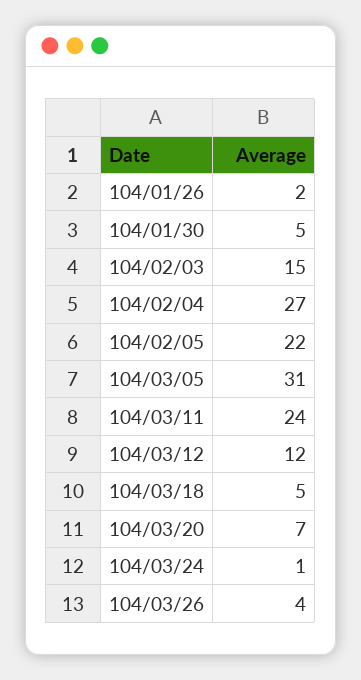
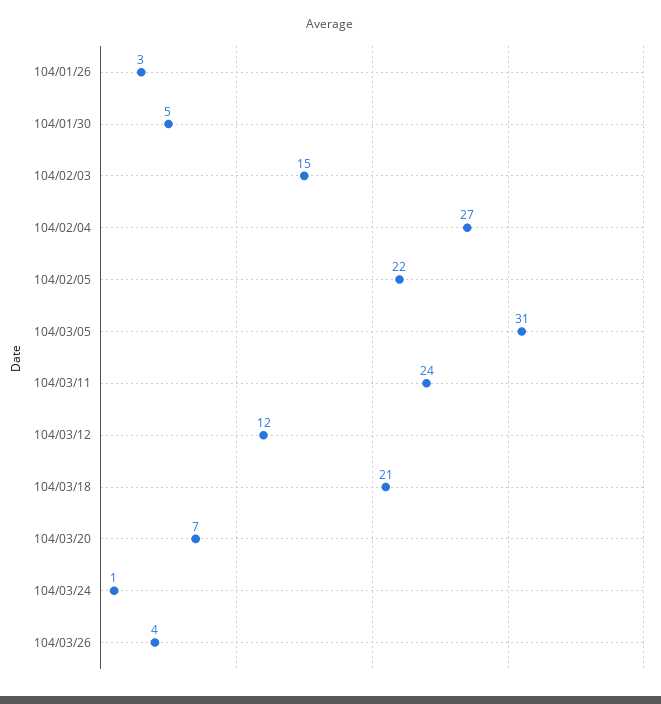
104/01/26: 2 -> 3
104/03/18: 5 -> 21

